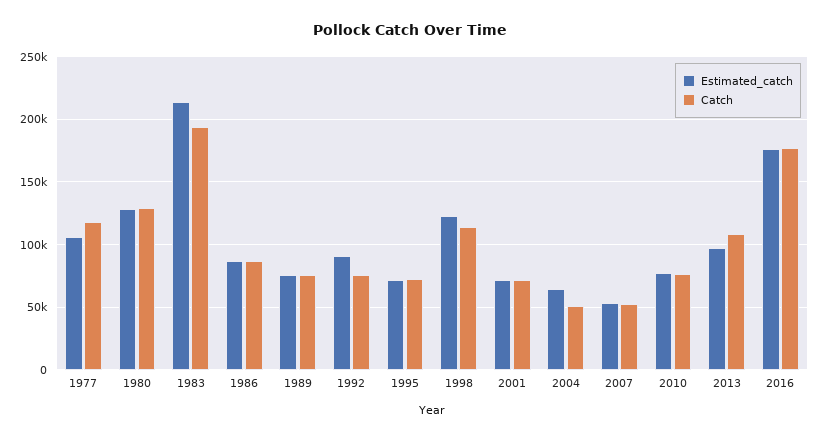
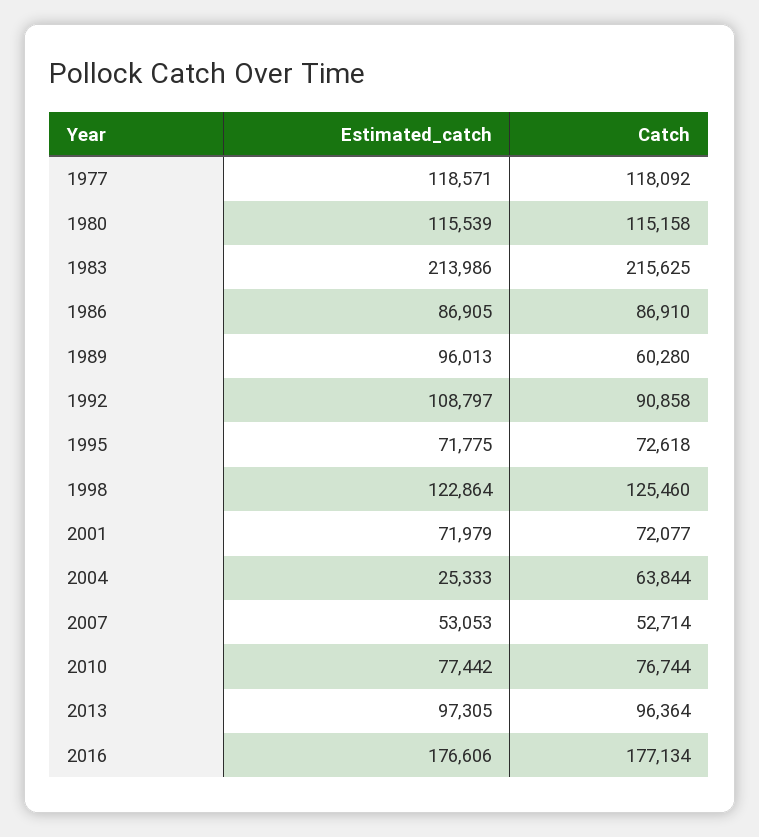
Estimated_catch, 1977: 105000 -> 118571
Estimated_catch, 1980: 130000 -> 115539
Catch, 1980: 130000 -> 115158
Catch, 1983: 195000 -> 215625
Estimated_catch, 1989: 75000 -> 96013
Catch, 1989: 75000 -> 60280
Estimated_catch, 1992: 90000 -> 108797
Catch, 1992: 75000 -> 90858
Catch, 1998: 115000 -> 125460
Estimated_catch, 2004: 65000 -> 25333
Catch, 2004: 50000 -> 63844
Catch, 2013: 110000 -> 96364

